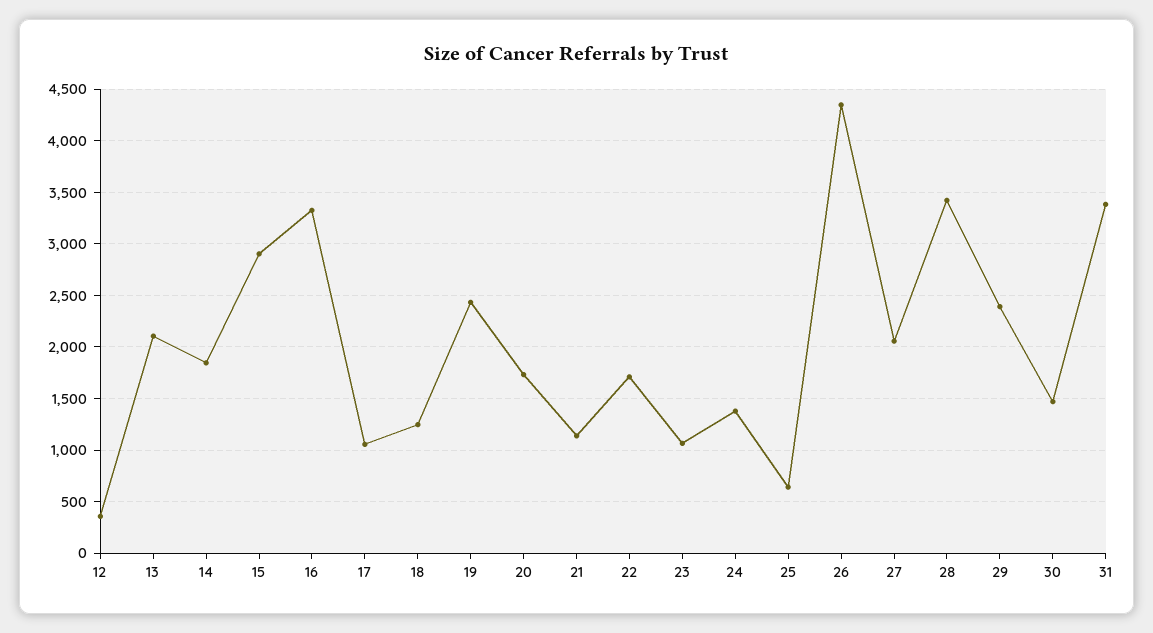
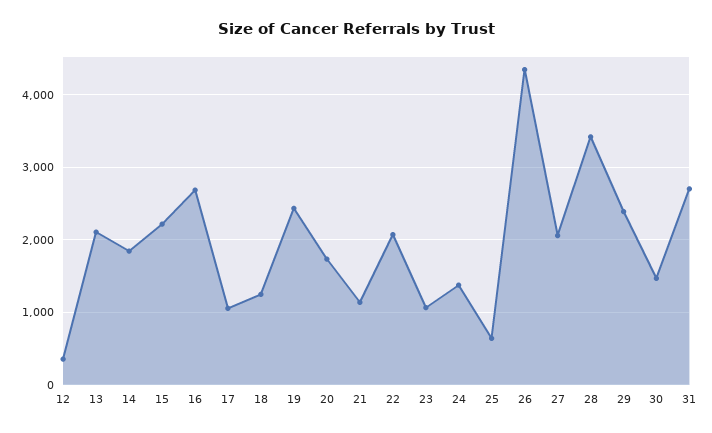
15: 2900 -> 2200
16: 3300 -> 2700
22: 1700 -> 2100
31: 3400 -> 2700

